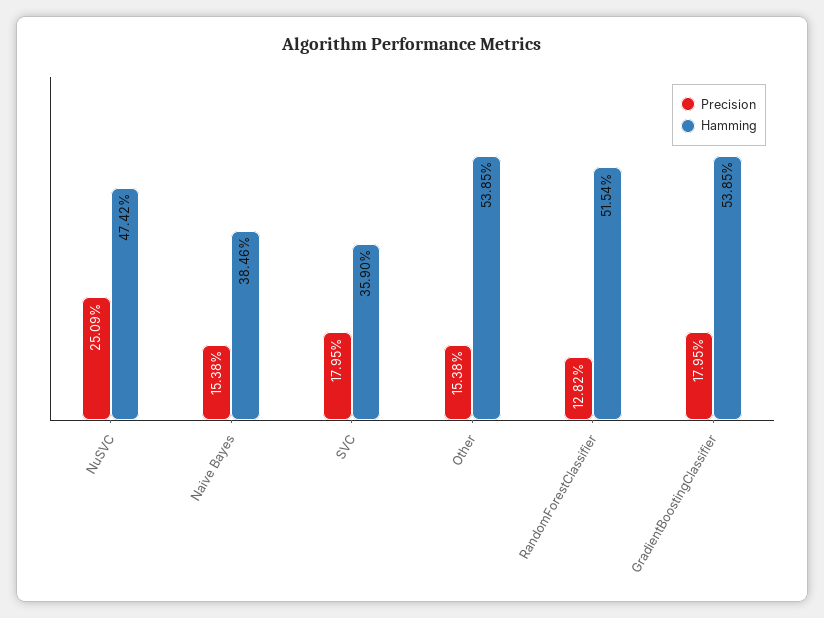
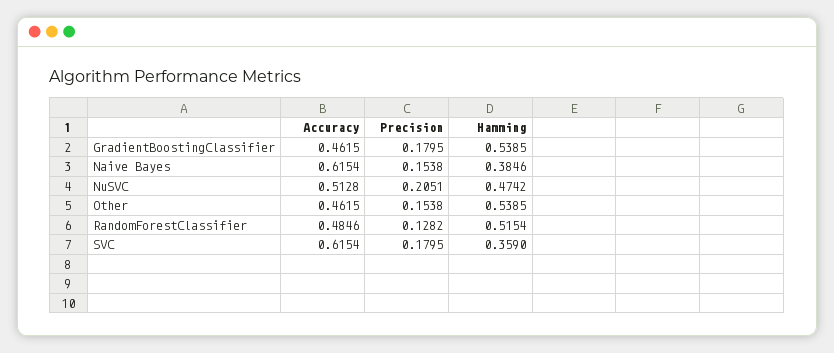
Precision, NuSVC: 0.2509 -> 0.2051
Accuracy, GradientBoostingClassifier: none -> 0.4615
Accuracy, Naive Bayes: none -> 0.6154
Accuracy, NuSVC: none -> 0.5128
Accuracy, Other: none -> 0.4615
Accuracy, RandomForestClassifier: none -> 0.4846
Accuracy, SVC: none -> 0.6154

